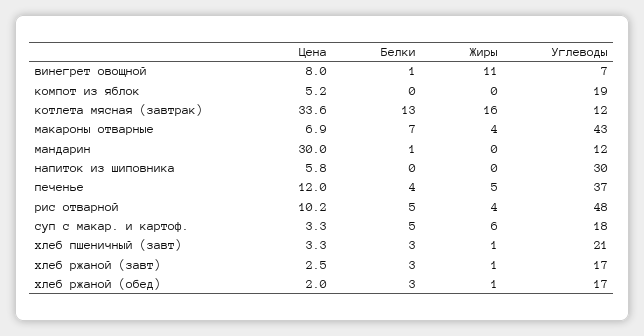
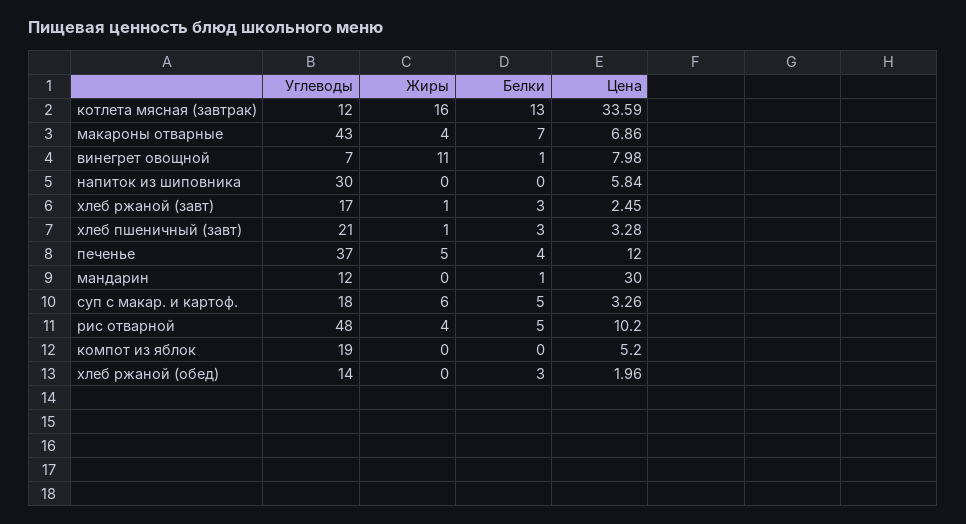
Жиры, хлеб ржаной (обед): 1 -> 0
Углеводы, хлеб ржаной (обед): 17 -> 14

